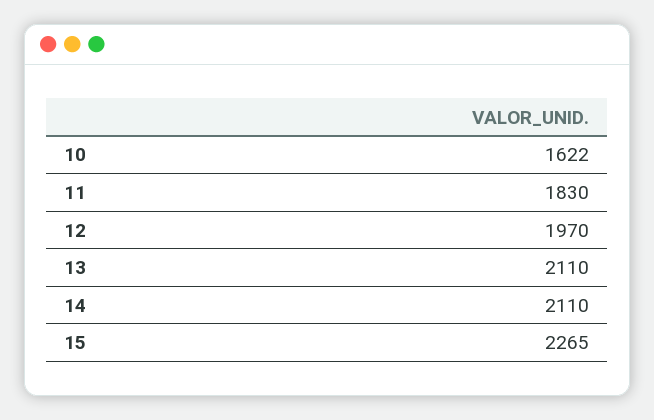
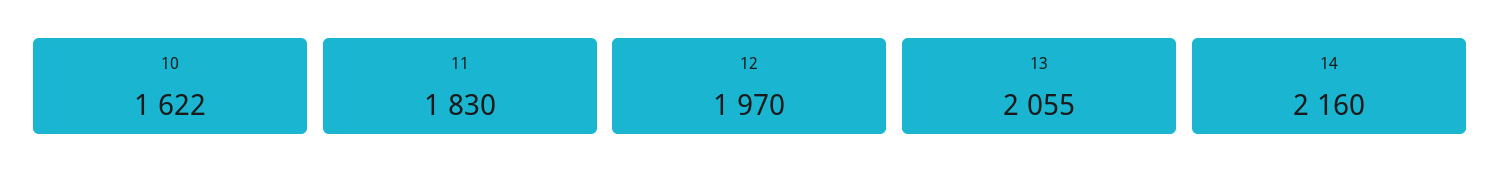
13: 2110 -> 2055
14: 2110 -> 2160
15: 2265 -> none

